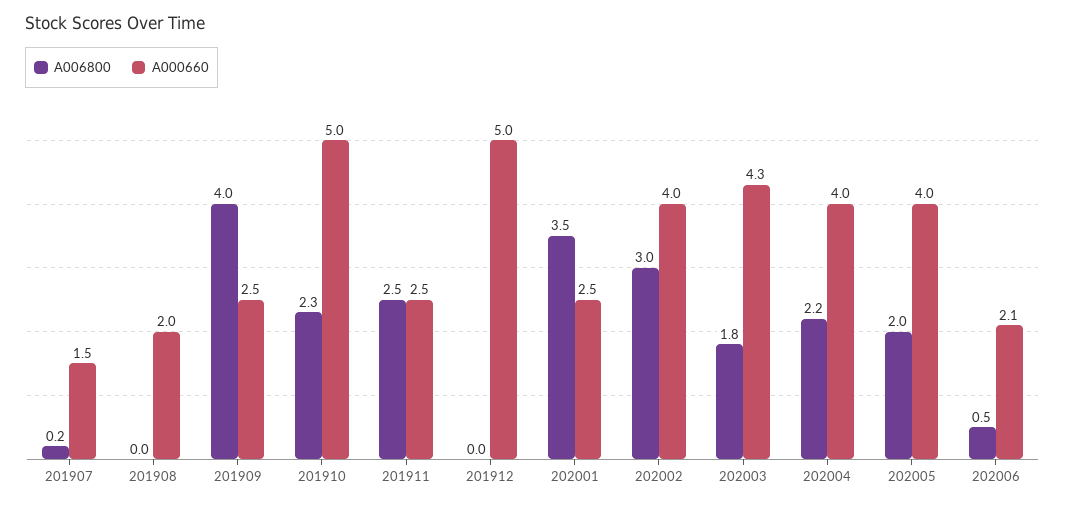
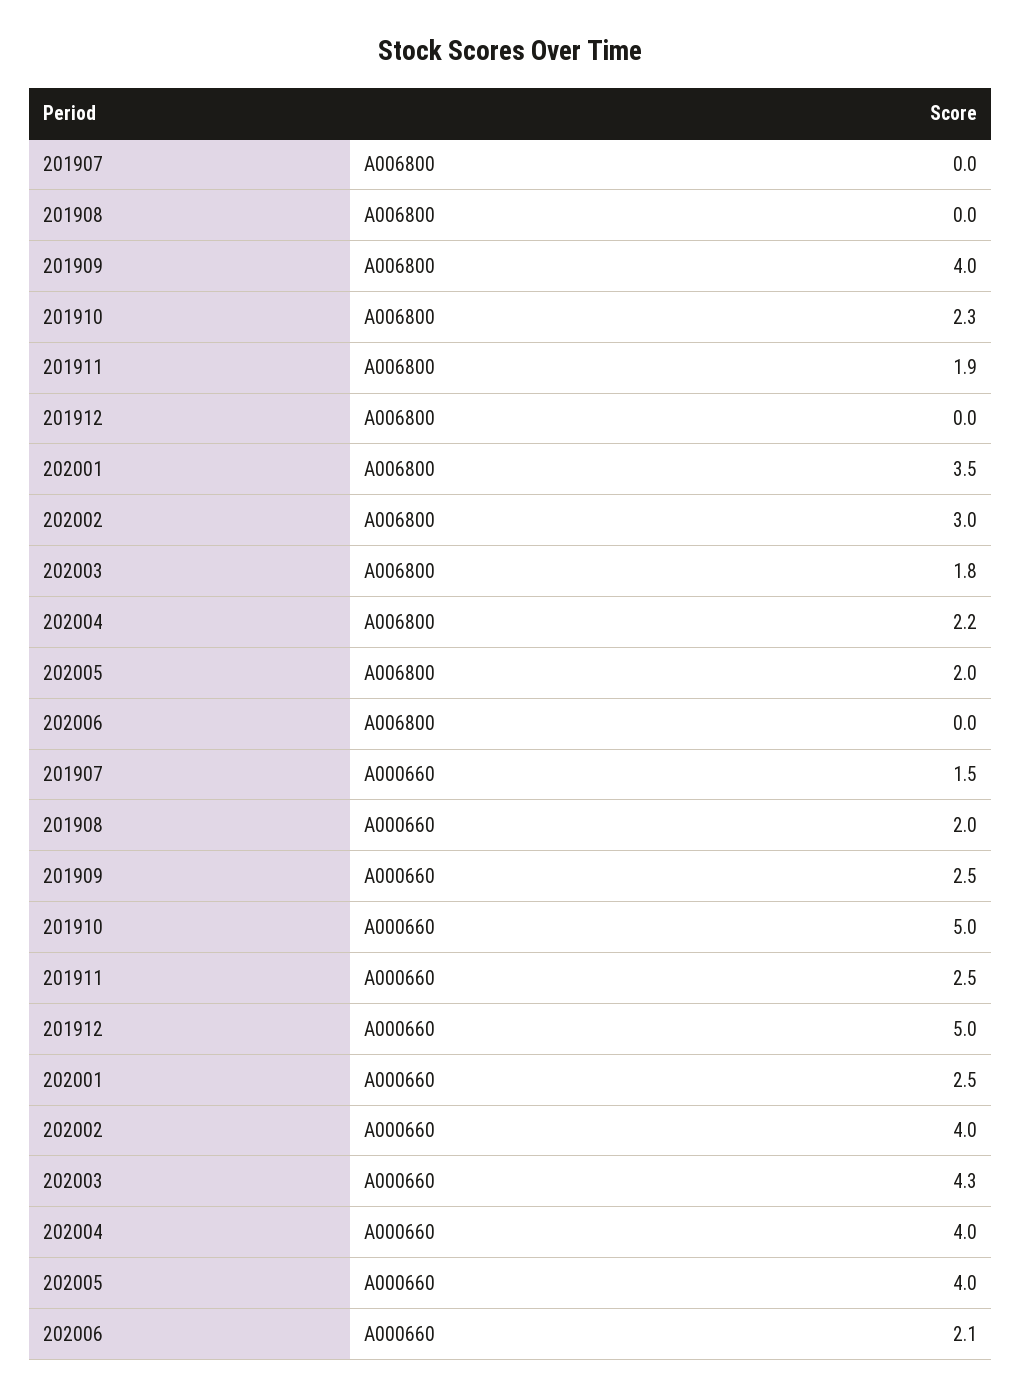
A006800, 201907: 0.2 -> 0
A006800, 201911: 2.5 -> 1.9
A006800, 202006: 0.5 -> 0

